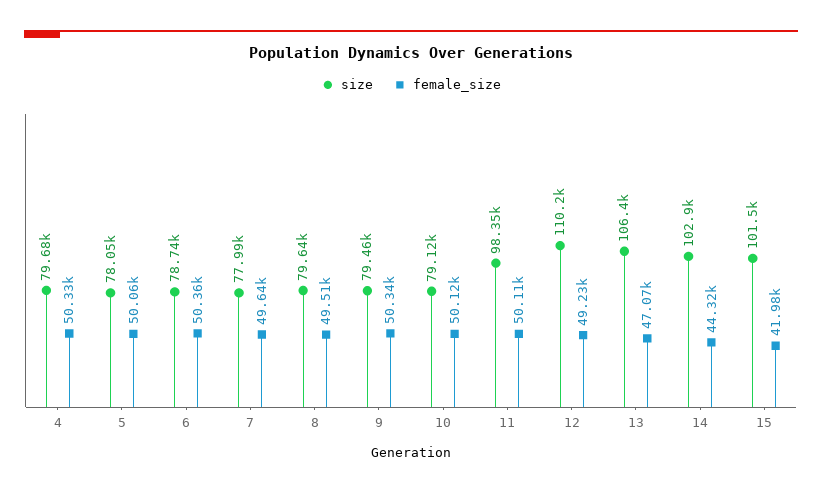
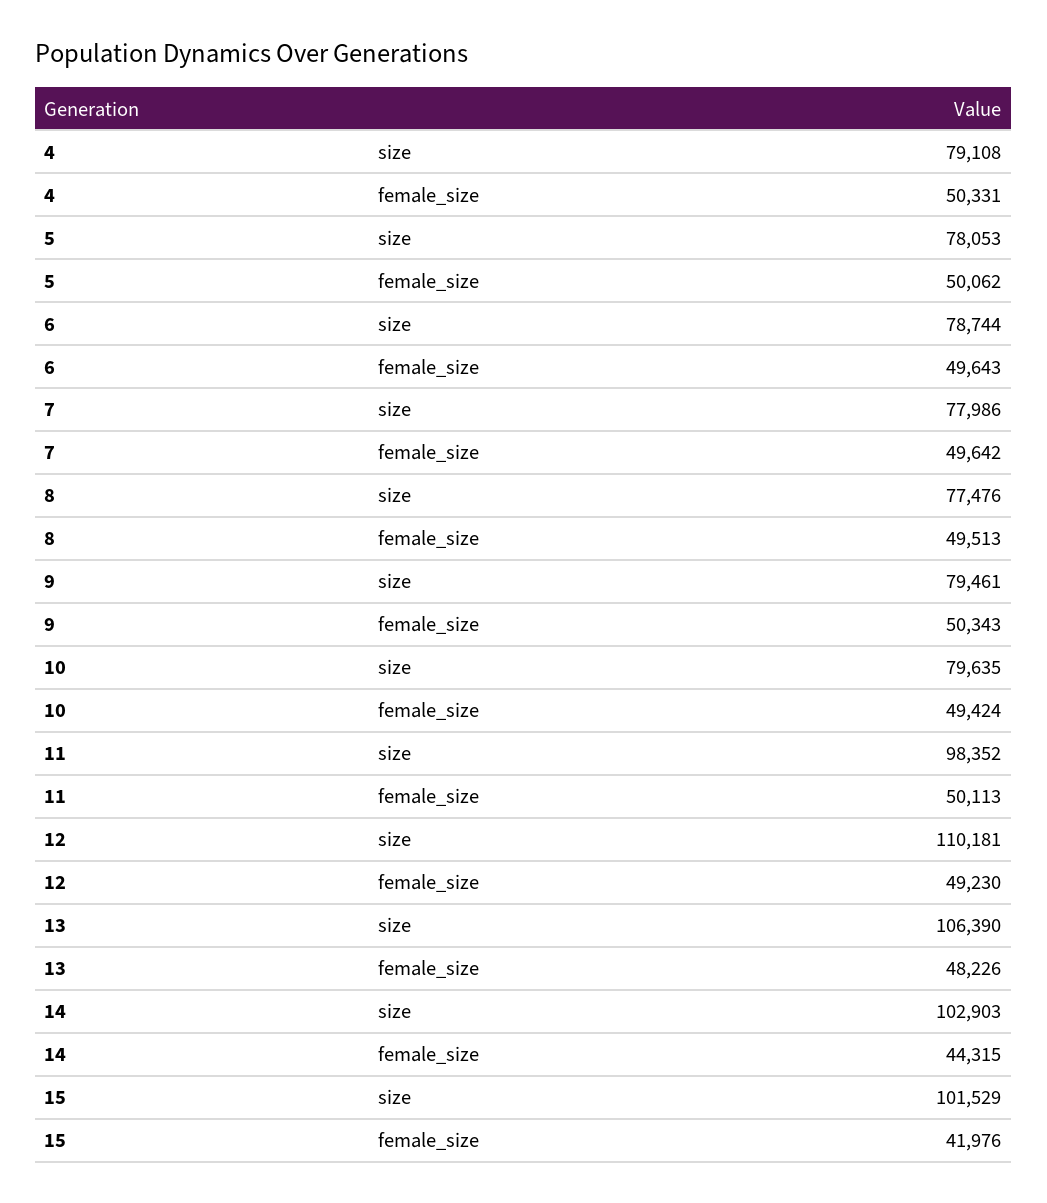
size, 4: 79680 -> 79108
female_size, 6: 50360 -> 49643
size, 8: 79640 -> 77476
size, 10: 79120 -> 79635
female_size, 10: 50120 -> 49424
female_size, 13: 47070 -> 48226

